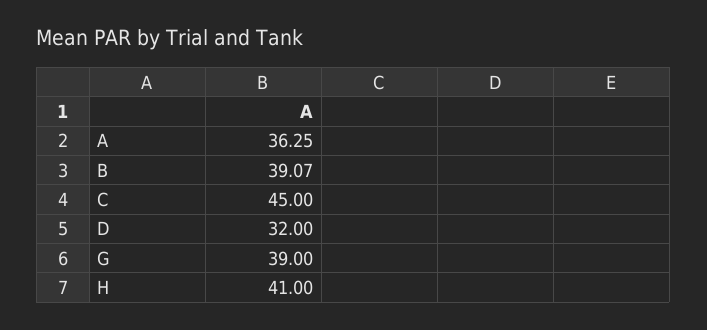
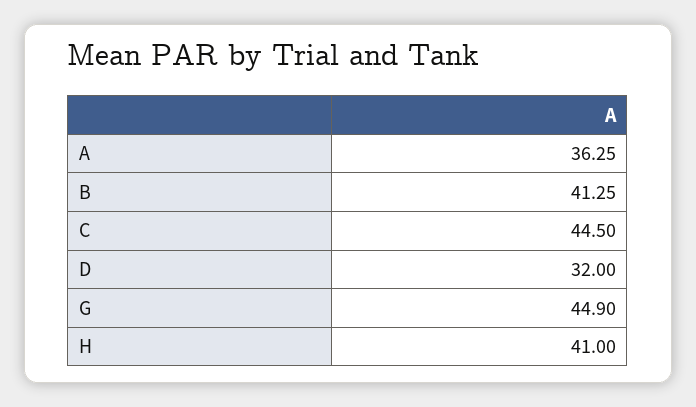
B: 39.07 -> 41.25
C: 45 -> 44.5
G: 39 -> 44.9

